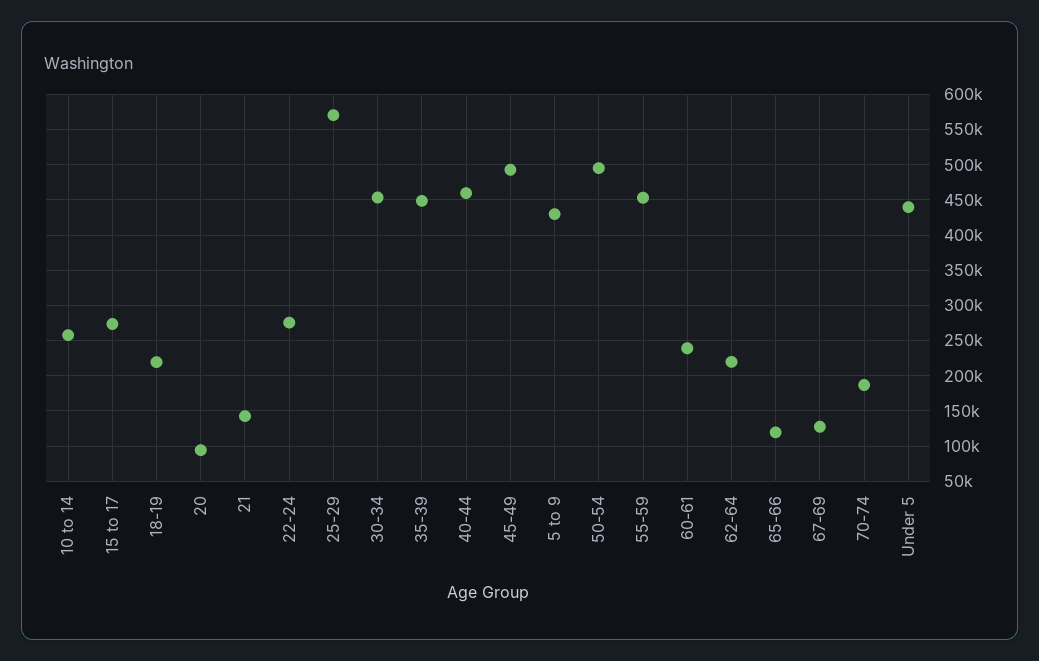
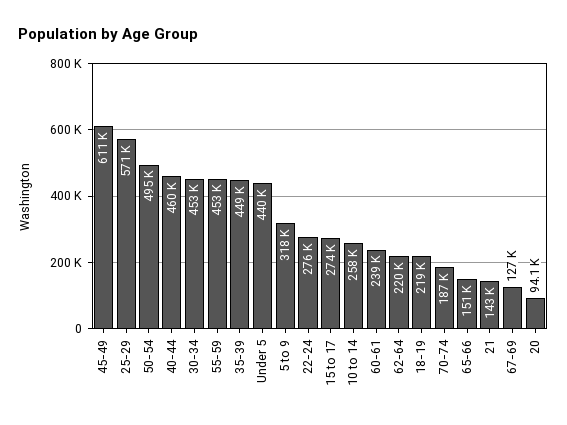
45-49: 490000 -> 611000
5 to 9: 430000 -> 318000
65-66: 120000 -> 151000

